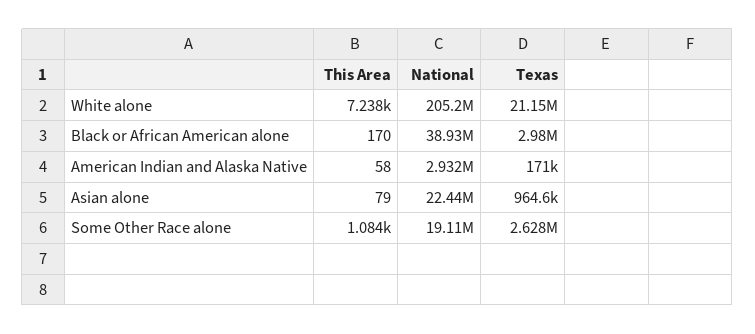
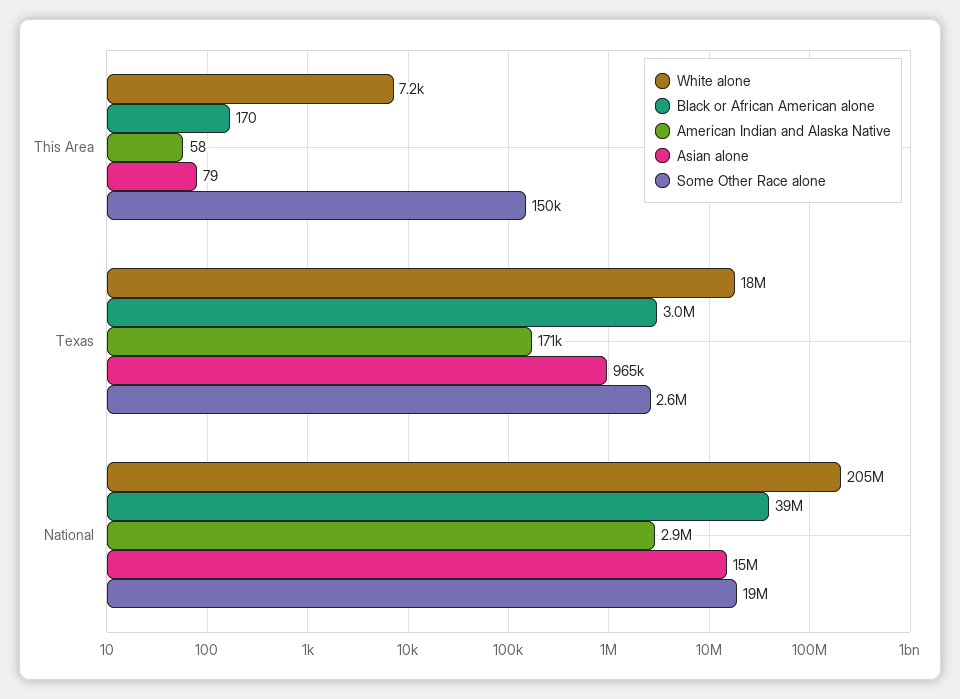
White alone, Texas: 21150000 -> 18000000
Asian alone, National: 22440000 -> 15000000
Some Other Race alone, This Area: 1084 -> 150000

